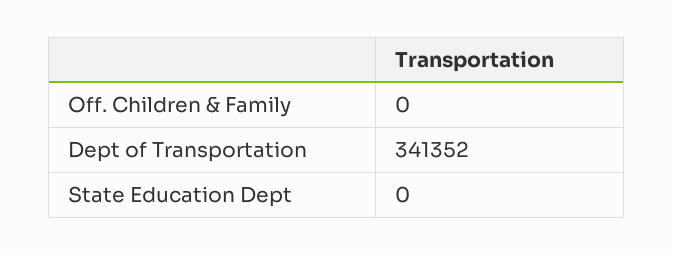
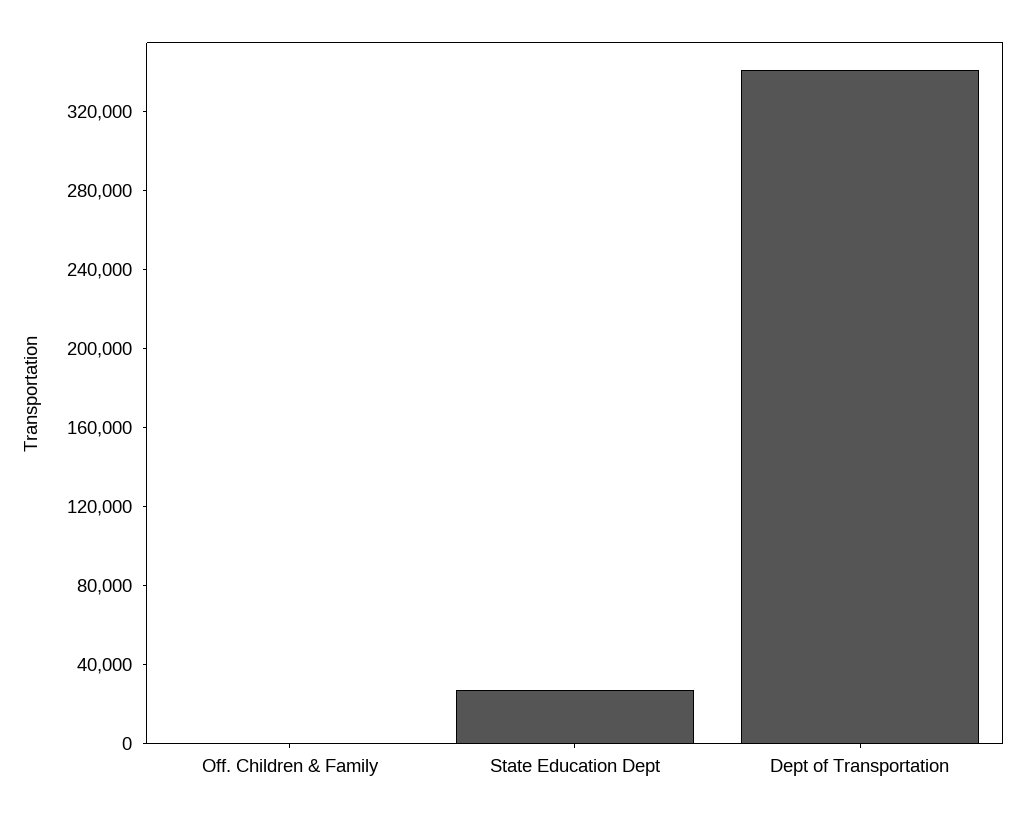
State Education Dept: 0 -> 30000

